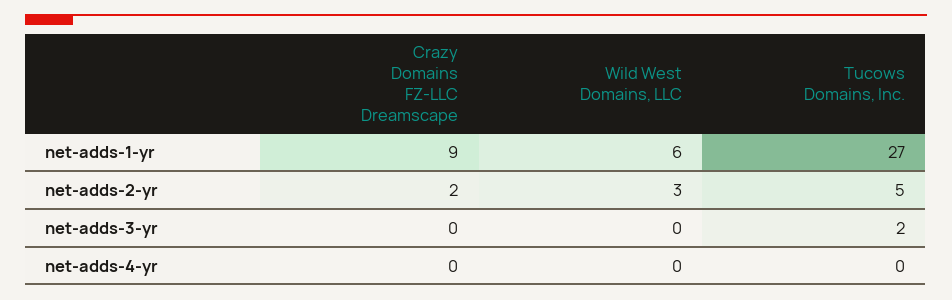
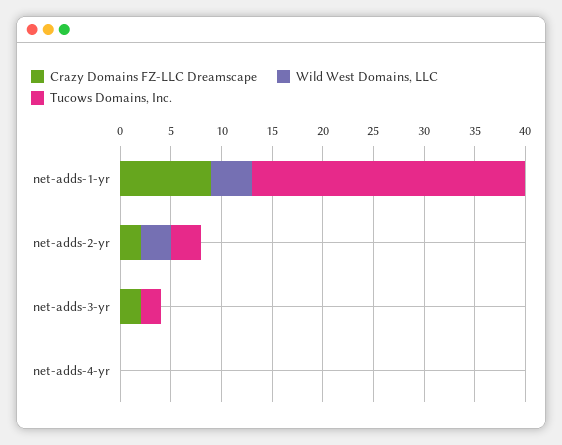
Wild West Domains, LLC, net-adds-1-yr: 6 -> 4
Tucows Domains, Inc., net-adds-2-yr: 5 -> 3
Crazy Domains FZ-LLC Dreamscape, net-adds-3-yr: 0 -> 2

